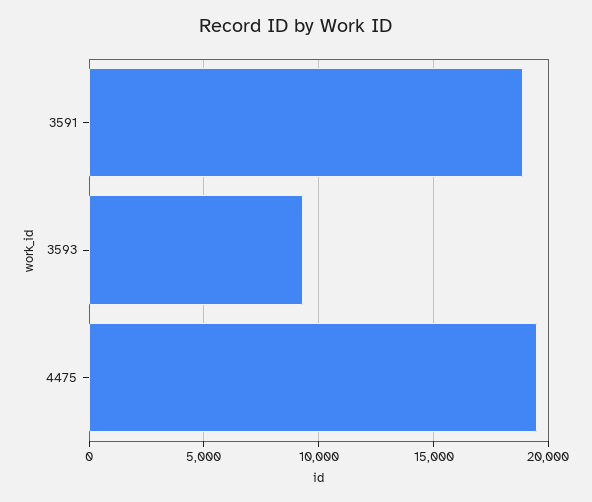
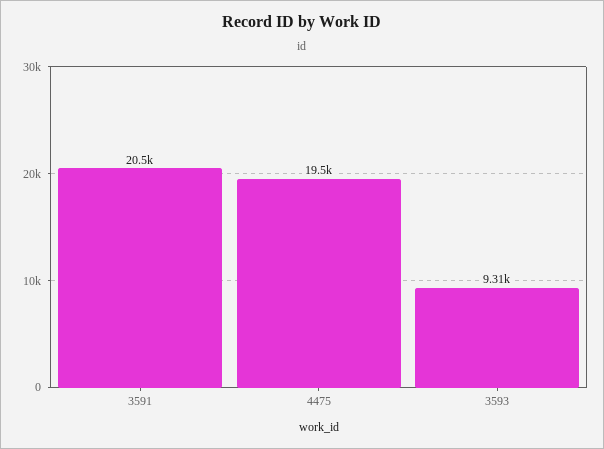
3591: 19000 -> 20500

